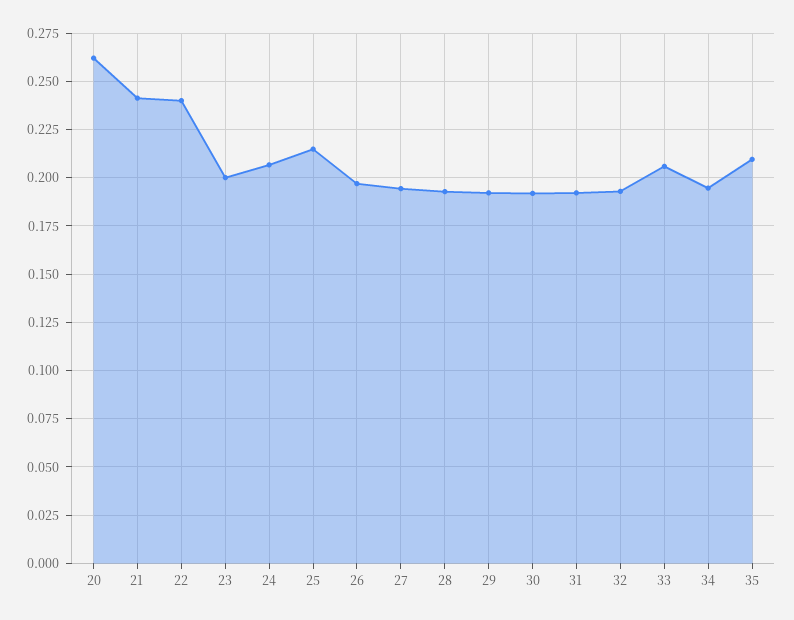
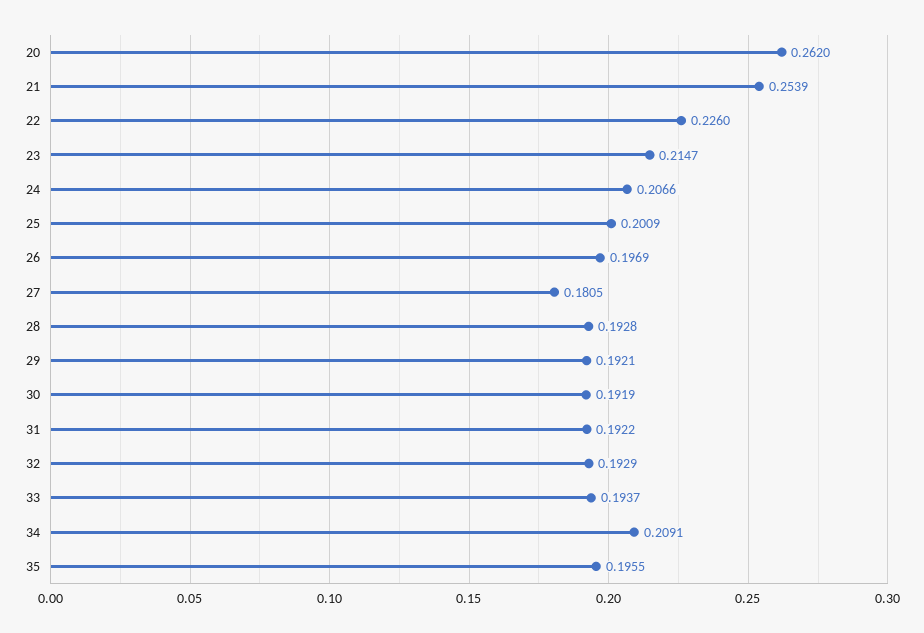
21: 0.24 -> 0.2539
22: 0.24 -> 0.226
23: 0.2 -> 0.2147
25: 0.215 -> 0.2009
27: 0.195 -> 0.1805
33: 0.205 -> 0.1937
34: 0.195 -> 0.2091
35: 0.21 -> 0.1955

